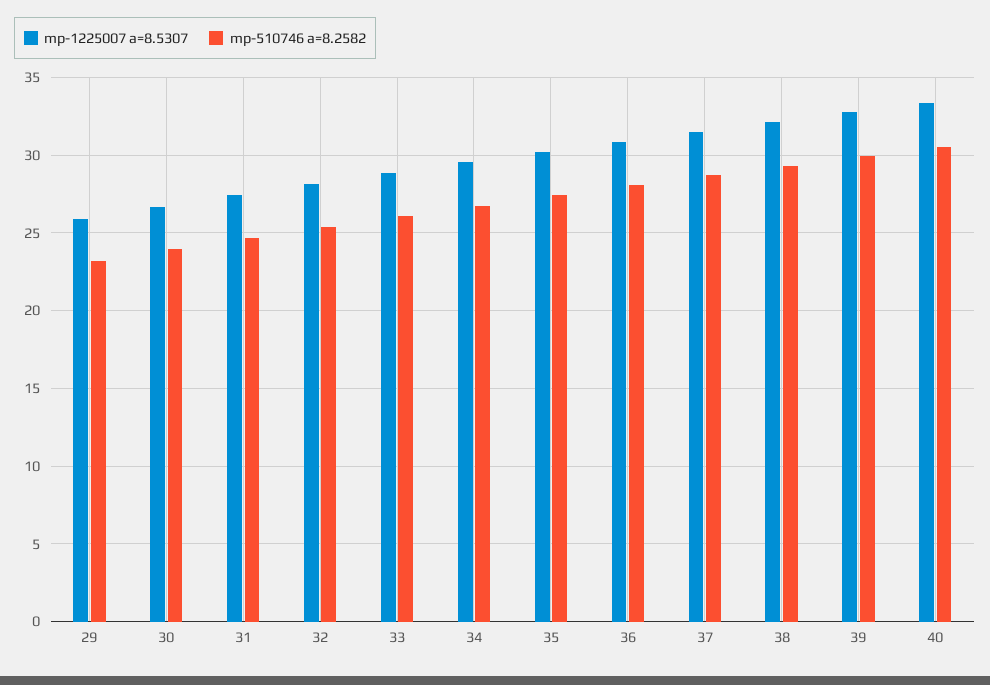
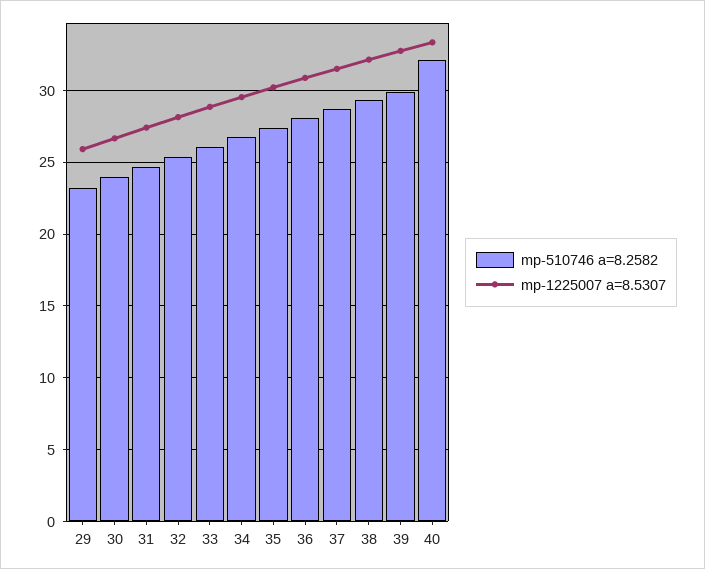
mp-510746 a=8.2582, 40: 30.5 -> 32

